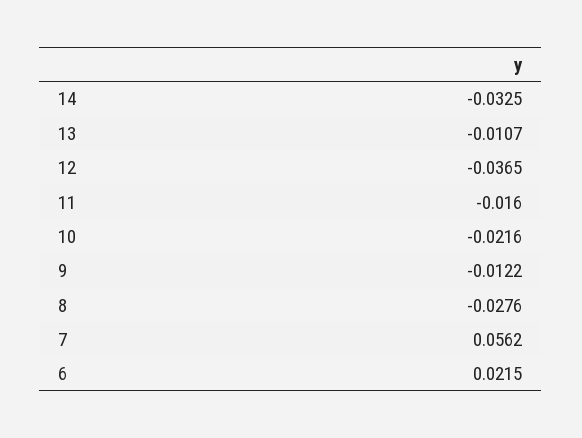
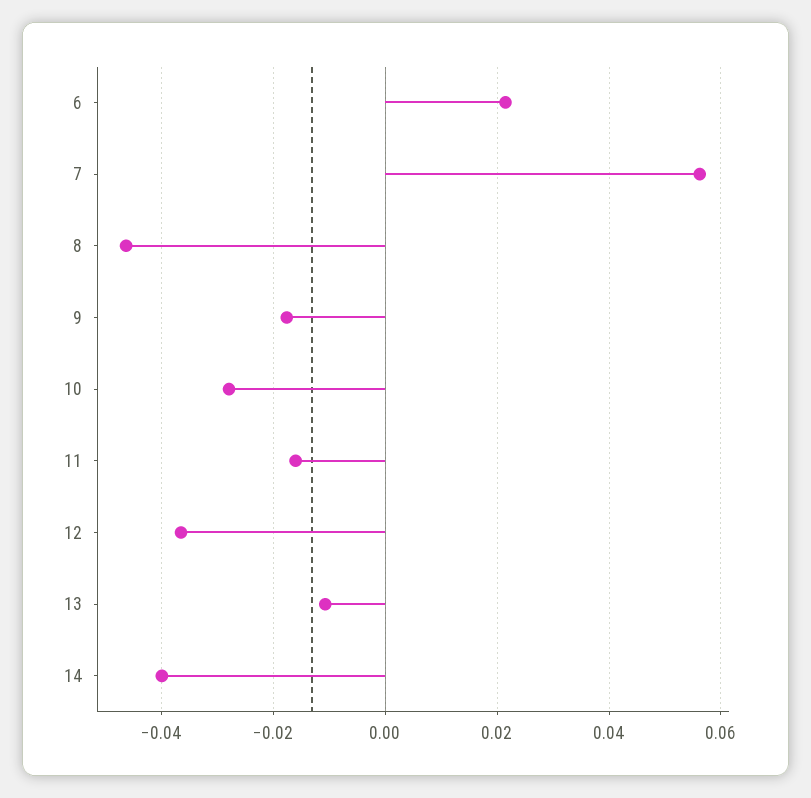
14: -0.0325 -> -0.04
10: -0.0216 -> -0.028
9: -0.0122 -> -0.018
8: -0.0276 -> -0.046

